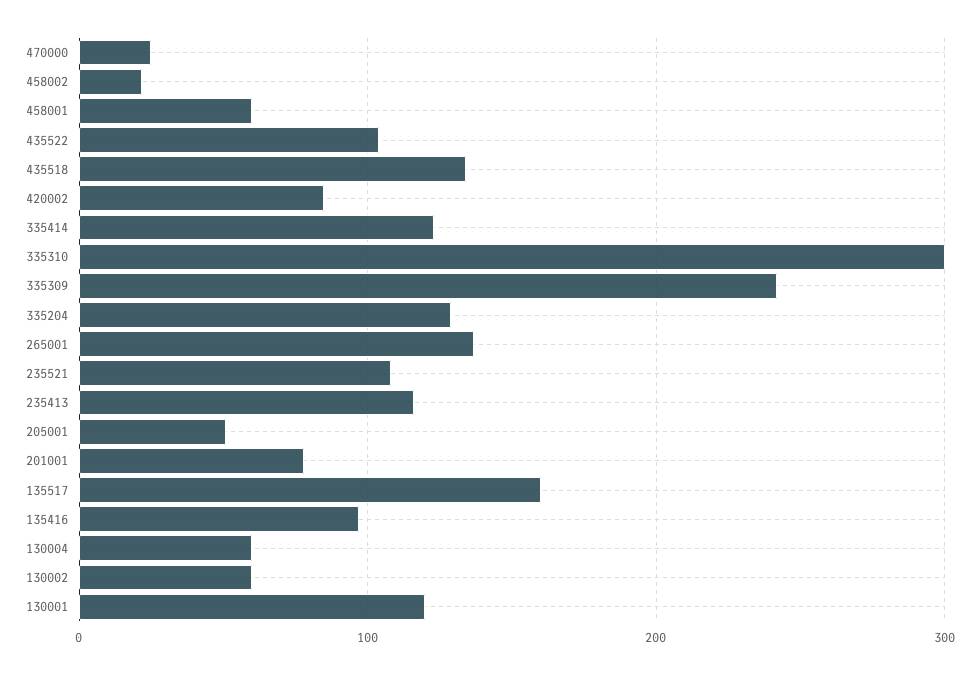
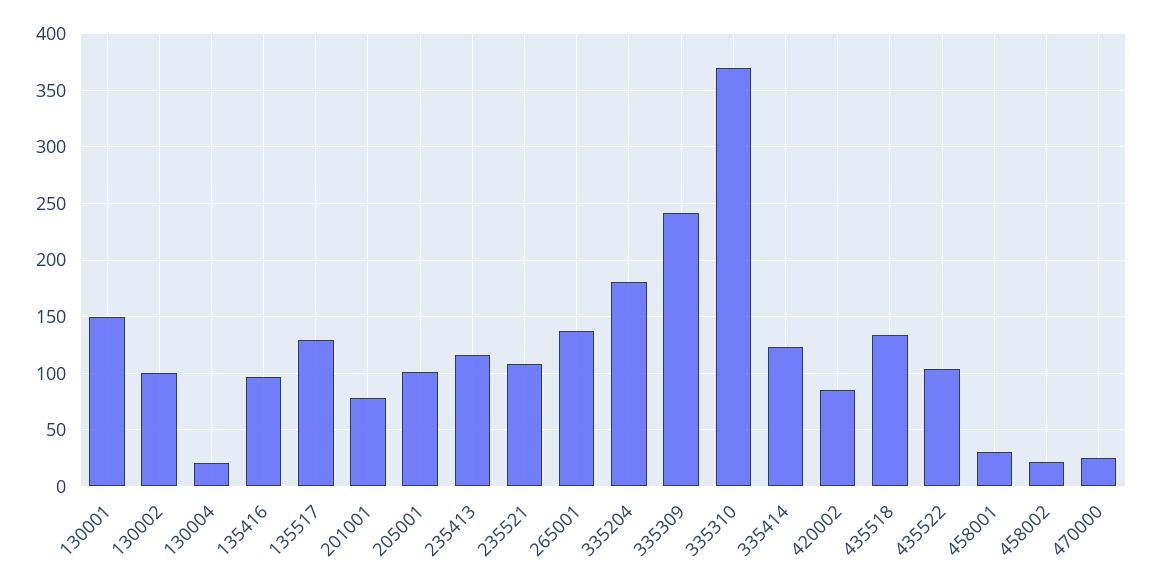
458001: 60 -> 30
335310: 300 -> 370
335204: 130 -> 180
205001: 50 -> 100
135517: 160 -> 130
130004: 60 -> 20
130002: 60 -> 100
130001: 120 -> 150

